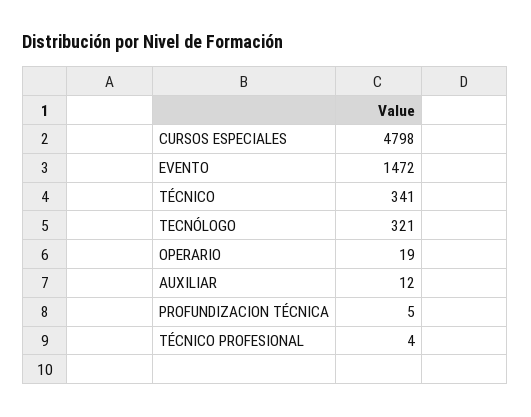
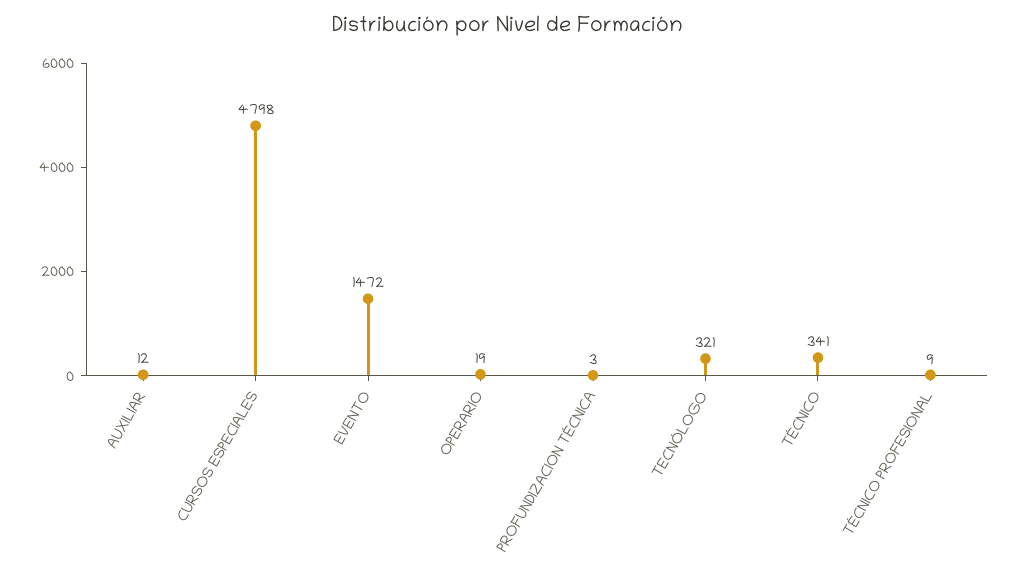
PROFUNDIZACION TÉCNICA: 5 -> 3
TÉCNICO PROFESIONAL: 4 -> 9

